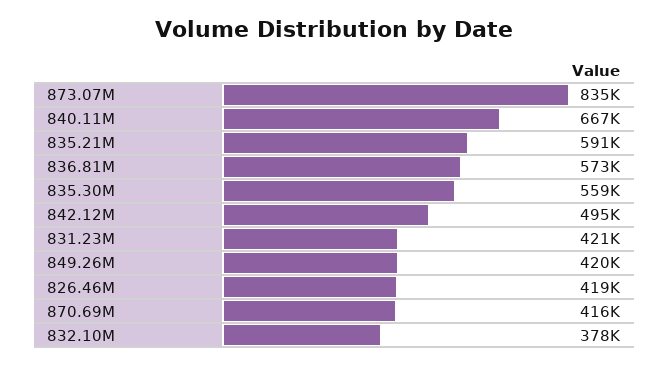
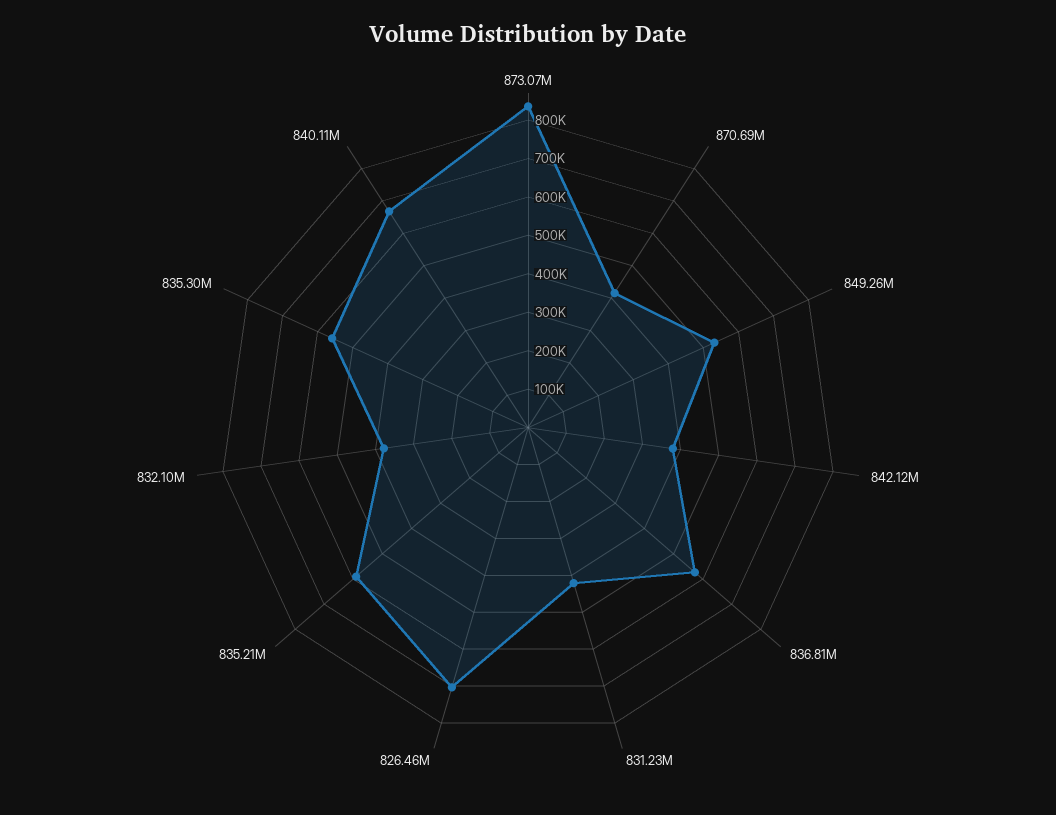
842.12M: 495000 -> 375000
849.26M: 420000 -> 525000
826.46M: 419000 -> 700000

